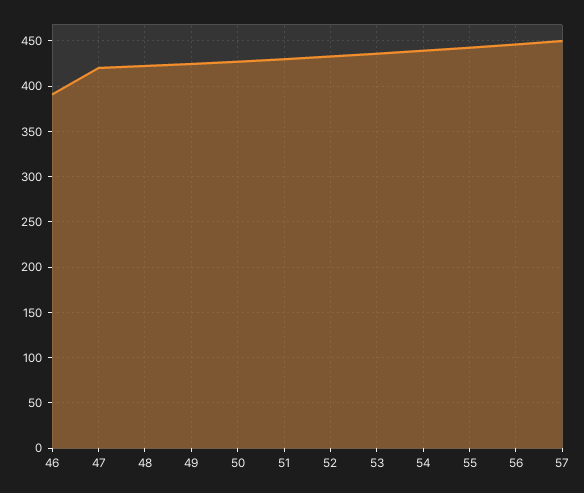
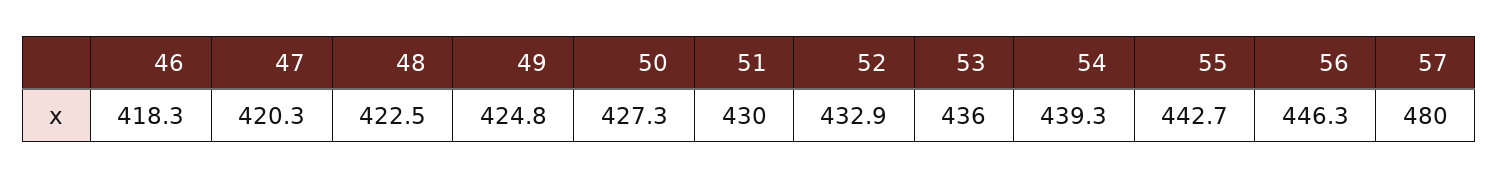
46: 390 -> 418.3
57: 450 -> 480

